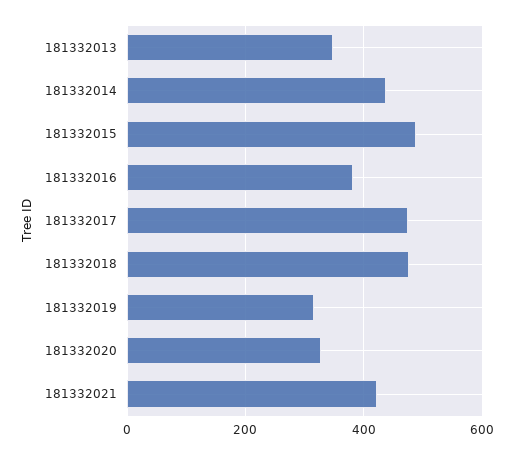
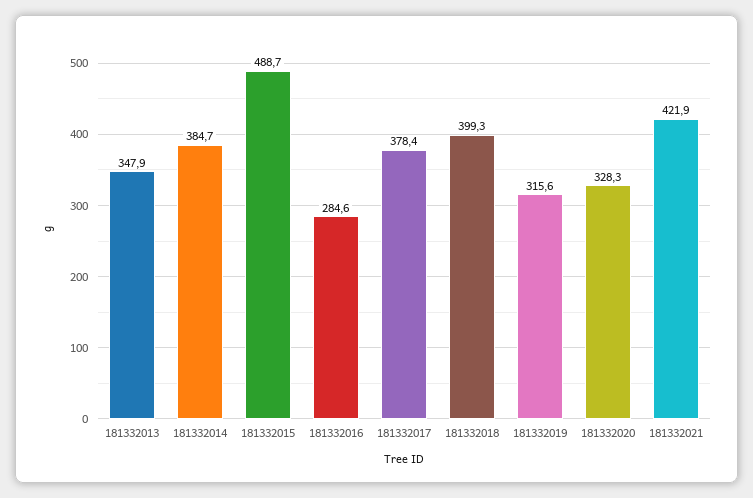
181332014: 440 -> 384.7
181332016: 380 -> 284.6
181332017: 480 -> 378.4
181332018: 480 -> 399.3

